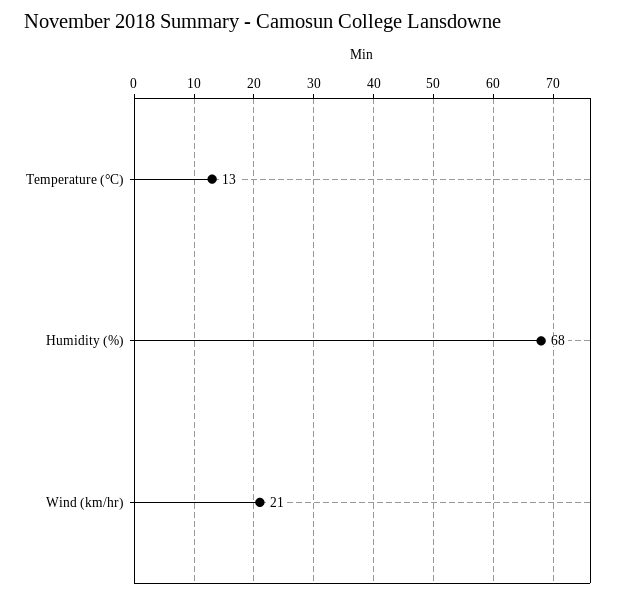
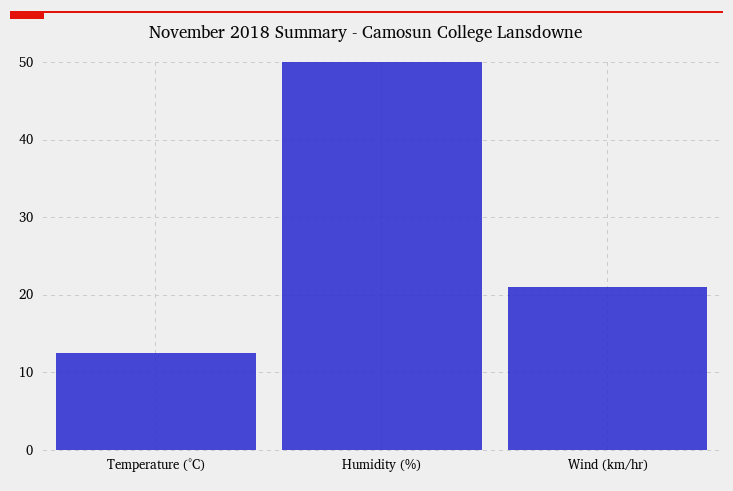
Humidity (%): 68 -> 50

